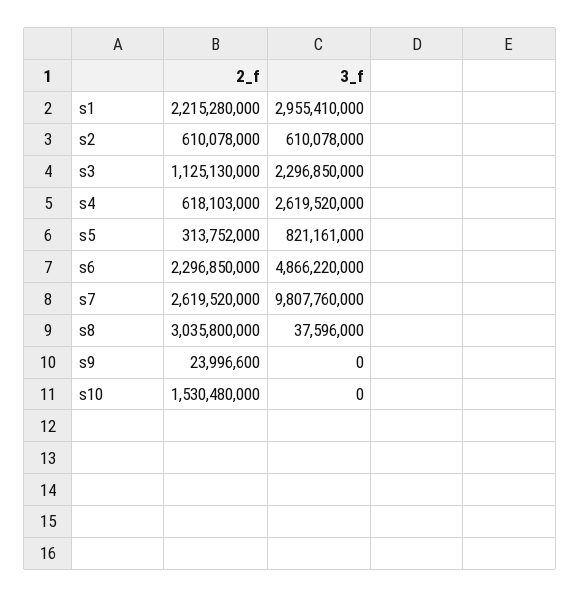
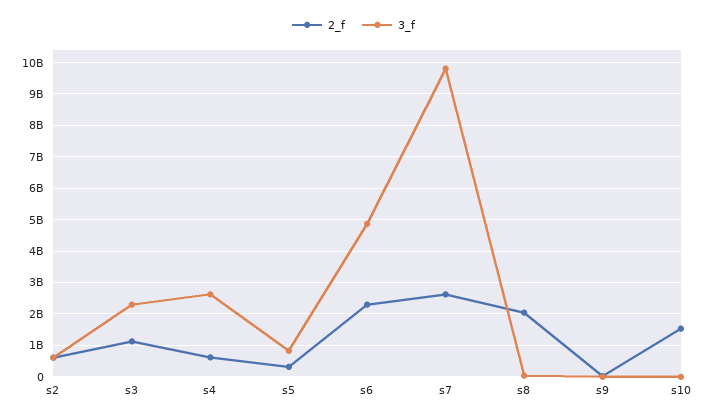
2_f, s1: 2215280000 -> none
3_f, s1: 2955410000 -> none
2_f, s8: 3035800000 -> 2000000000

